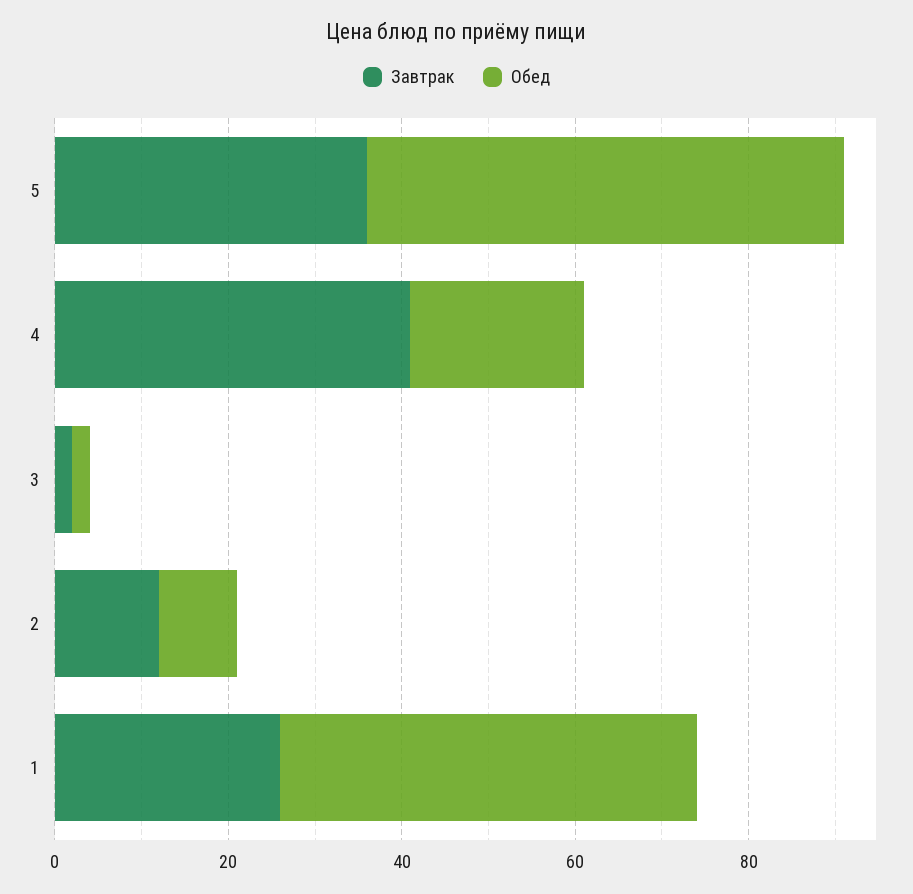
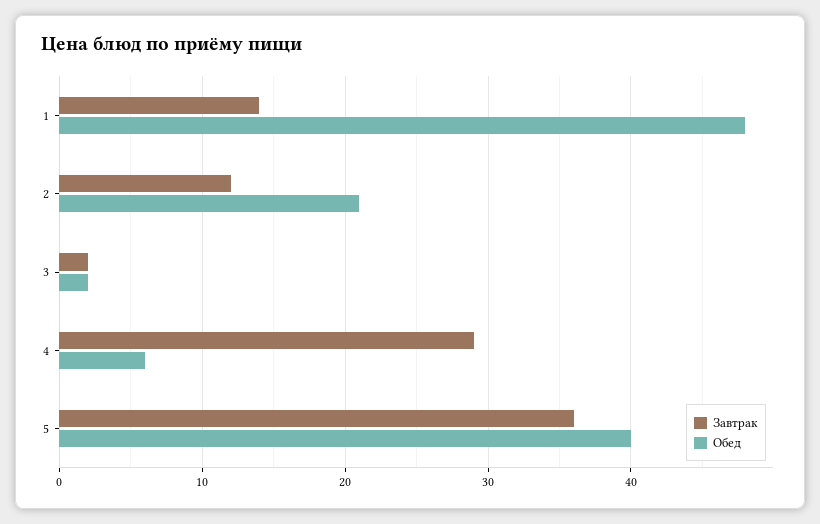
Обед, 5: 55 -> 40
Завтрак, 4: 40 -> 29
Обед, 4: 20 -> 6
Обед, 2: 10 -> 21
Завтрак, 1: 25 -> 14

